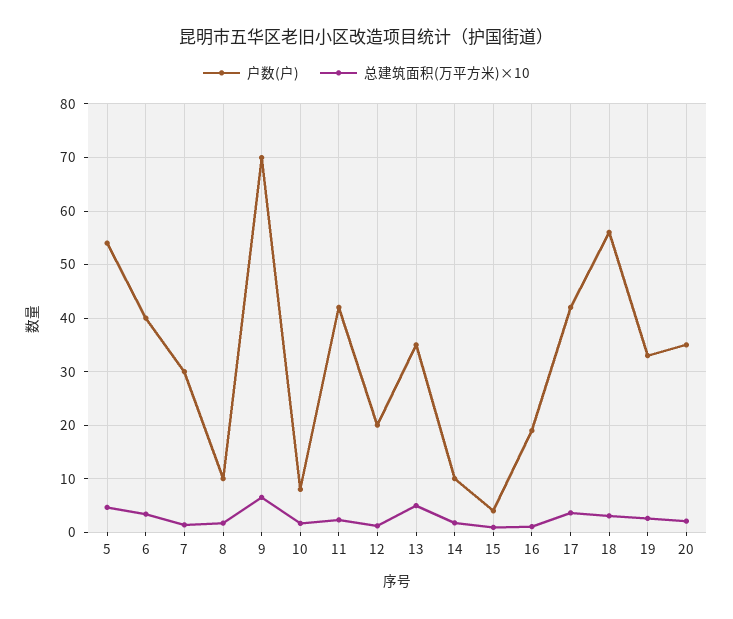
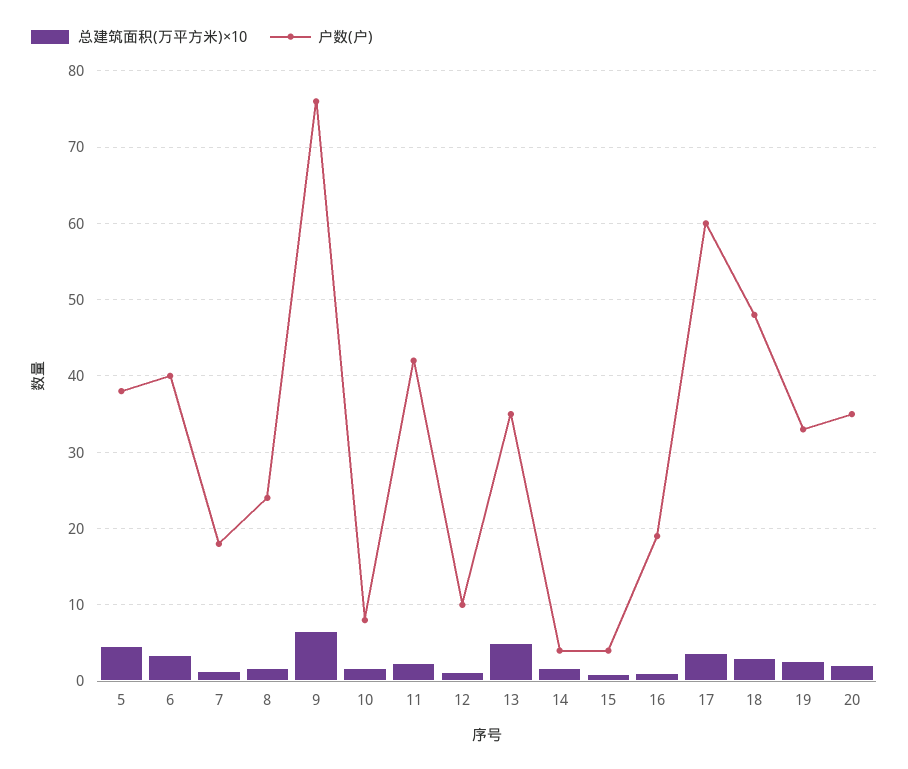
户数(户), 5: 54 -> 38
户数(户), 7: 30 -> 18
户数(户), 8: 10 -> 24
户数(户), 9: 70 -> 76
户数(户), 12: 20 -> 10
户数(户), 14: 10 -> 4
户数(户), 17: 42 -> 60
户数(户), 18: 56 -> 48

